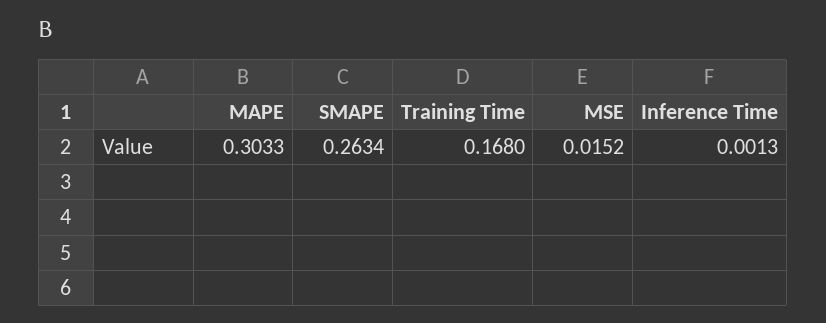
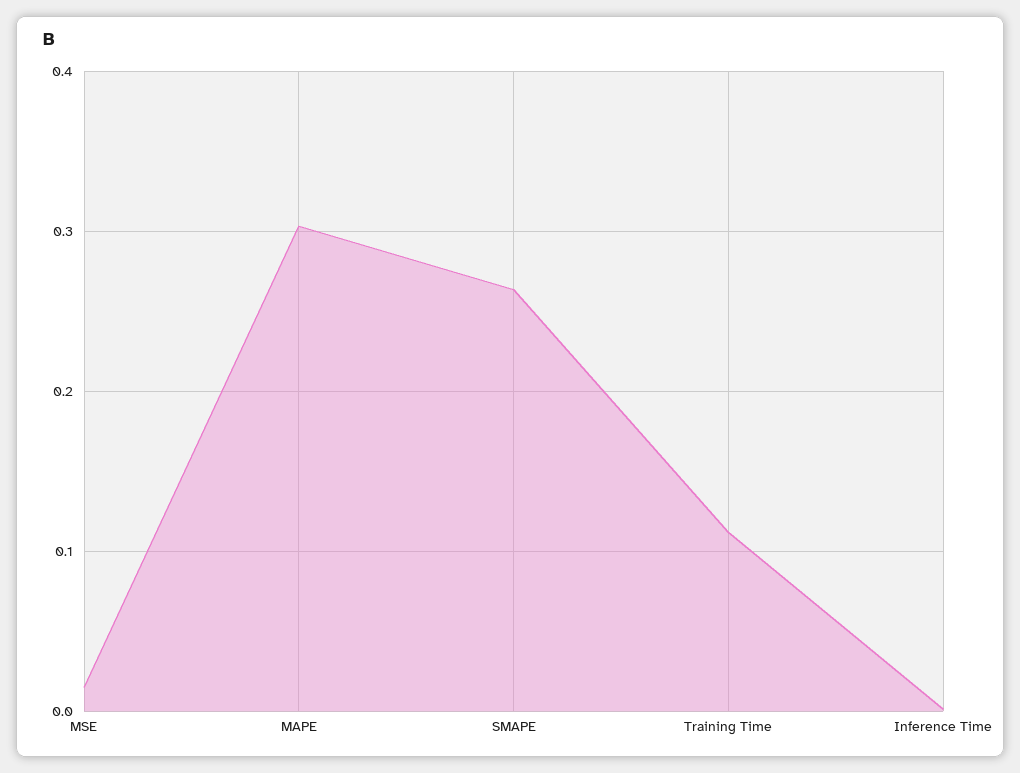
Training Time: 0.168 -> 0.11

